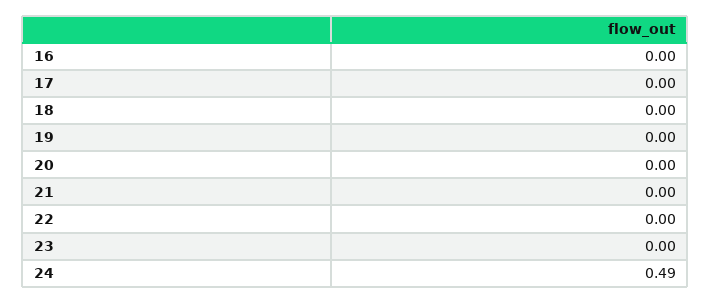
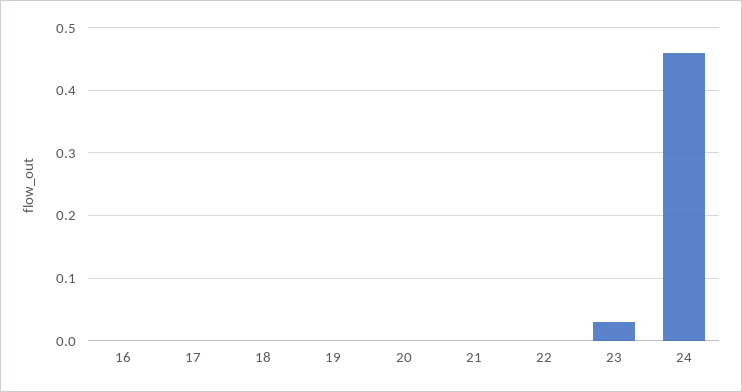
23: 0 -> 0.03
24: 0.49 -> 0.46

